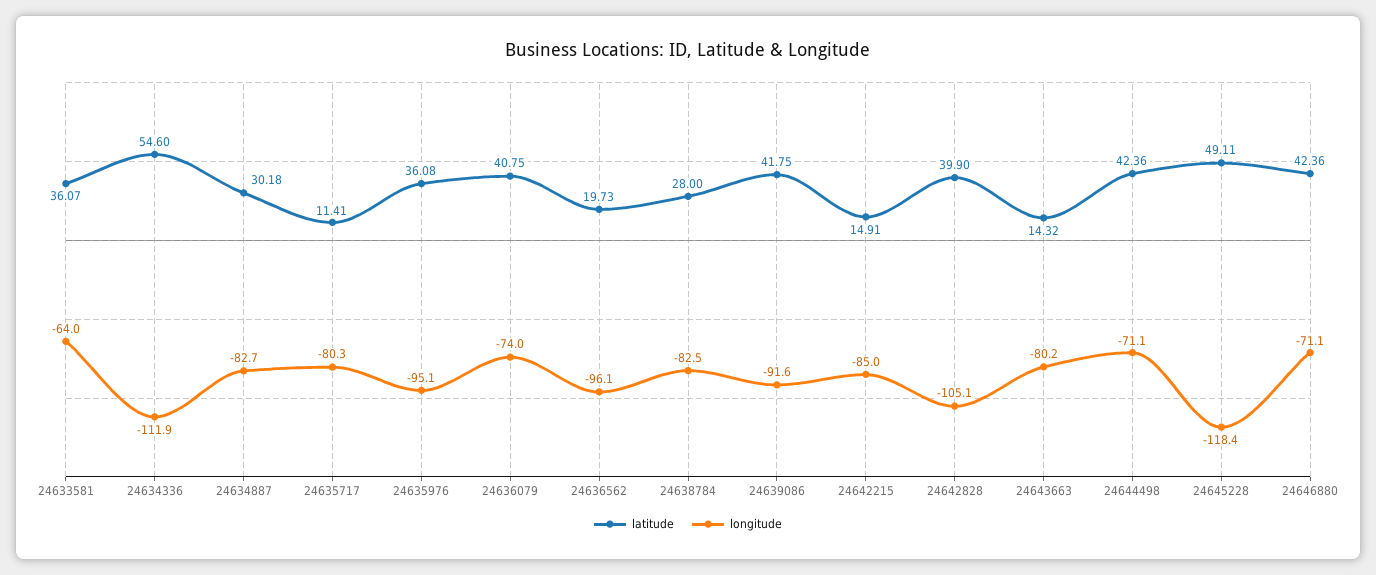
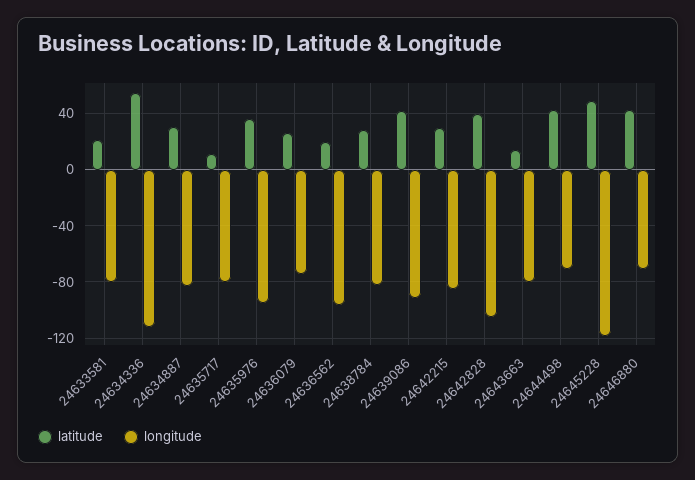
latitude, 24633581: 36.07 -> 20
longitude, 24633581: -64 -> -80
latitude, 24636079: 40.75 -> 25
latitude, 24642215: 14.91 -> 30

